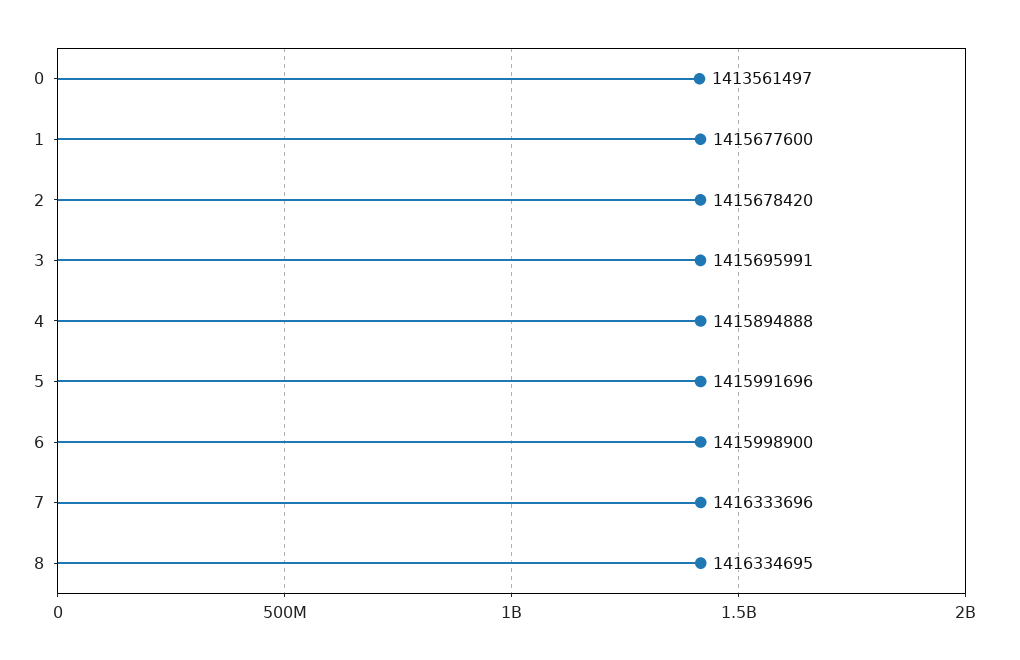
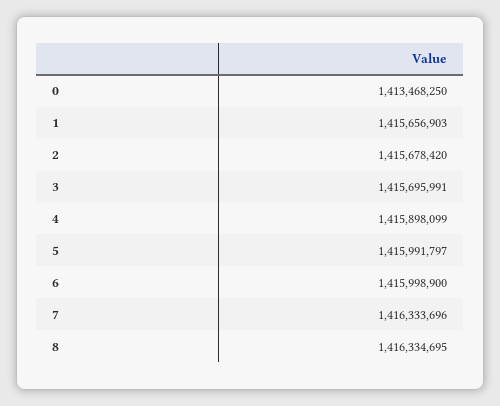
0: 1413561497 -> 1413468250
1: 1415677600 -> 1415656903
4: 1415894888 -> 1415898099
5: 1415991696 -> 1415991797

